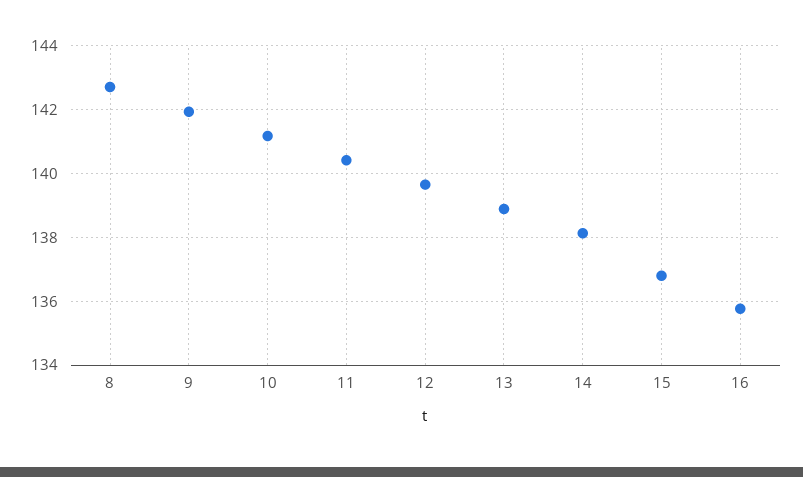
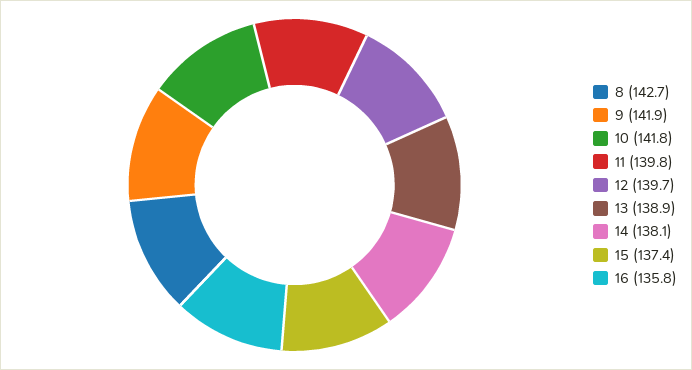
10: 141.2 -> 141.8
11: 140.4 -> 139.8
15: 136.8 -> 137.4

